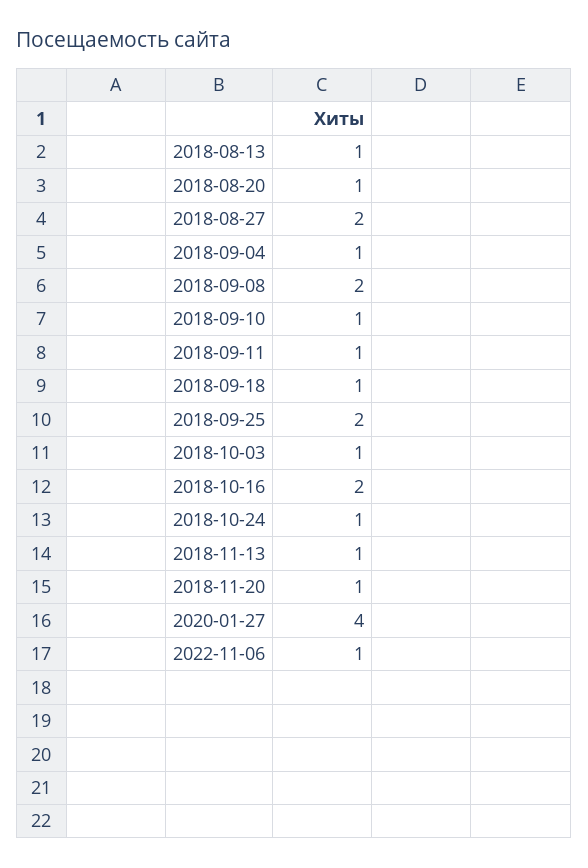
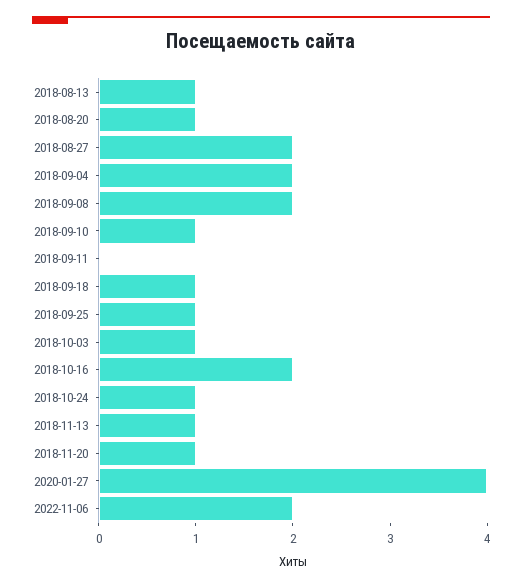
2018-09-04: 1 -> 2
2018-09-11: 1 -> 0
2018-09-25: 2 -> 1
2022-11-06: 1 -> 2

